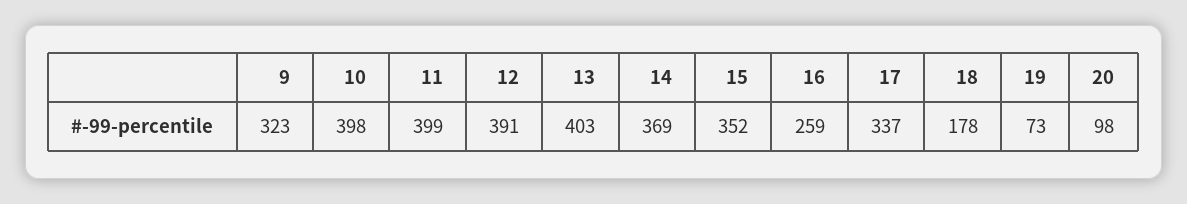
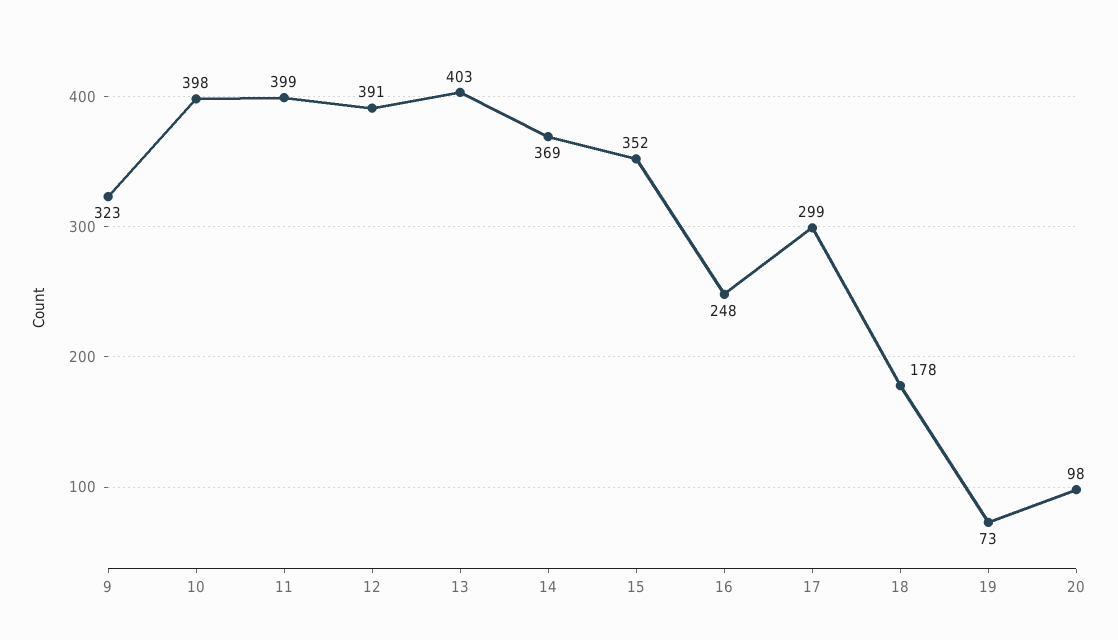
16: 259 -> 248
17: 337 -> 299

